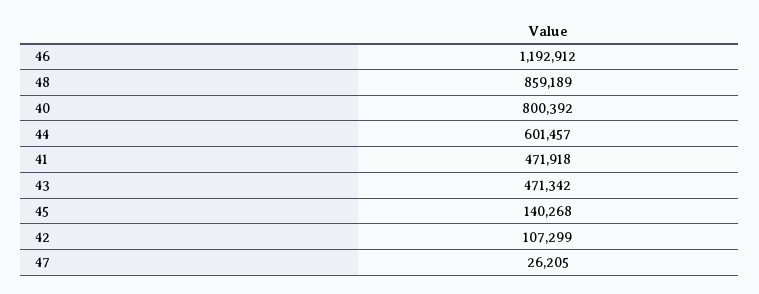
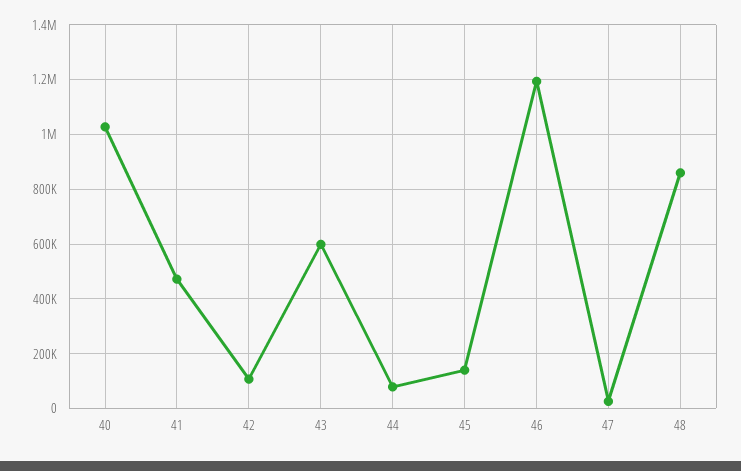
40: 800392 -> 1025000
44: 601457 -> 75000
43: 471342 -> 600000

